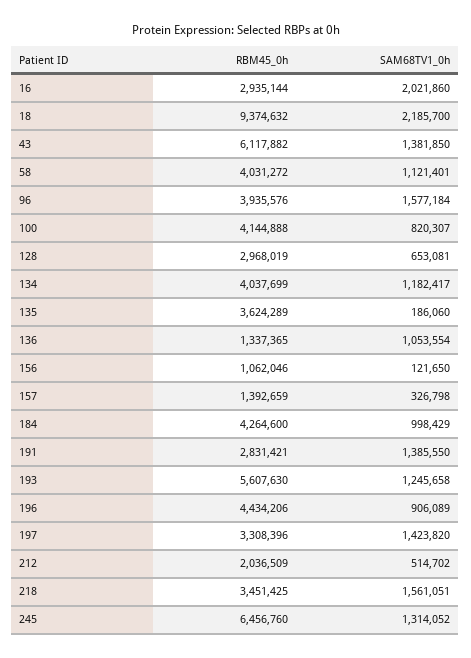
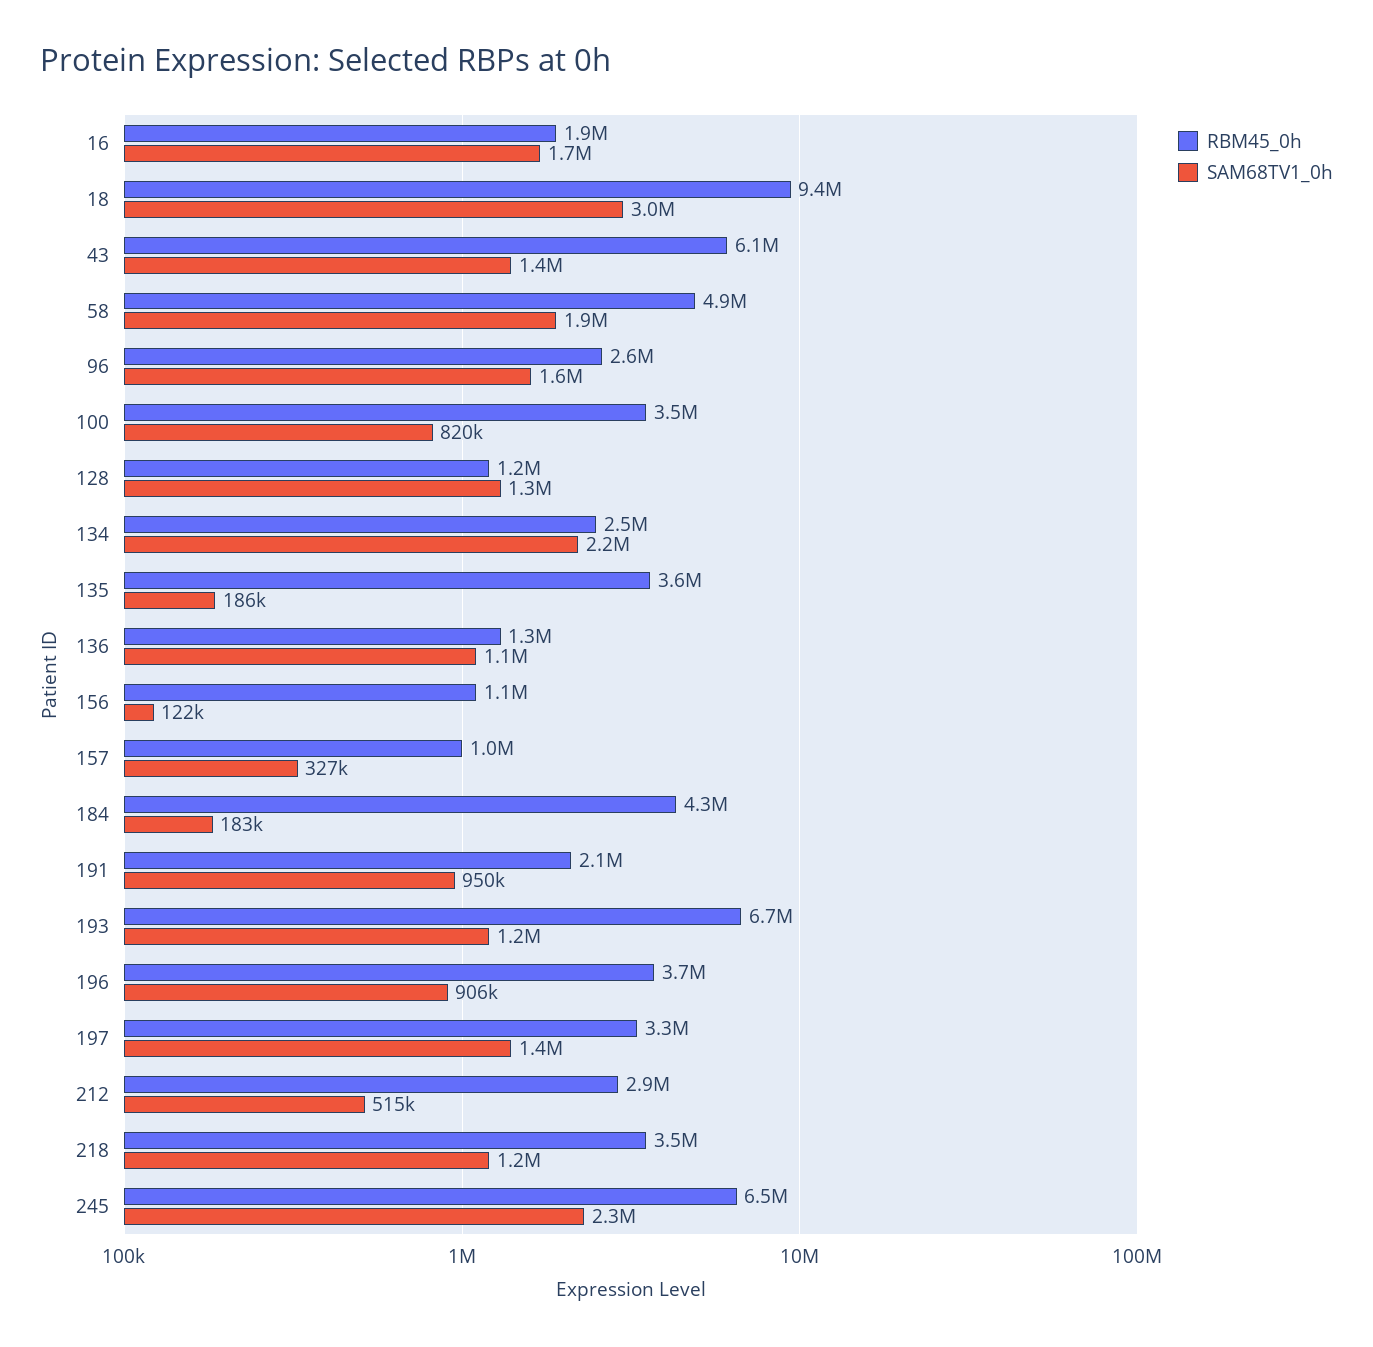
RBM45_0h, 16: 2935144 -> 1900000
SAM68TV1_0h, 16: 2021860 -> 1700000
SAM68TV1_0h, 18: 2185700 -> 3000000
RBM45_0h, 58: 4031272 -> 4900000
SAM68TV1_0h, 58: 1121401 -> 1900000
RBM45_0h, 96: 3935576 -> 2600000
RBM45_0h, 100: 4144888 -> 3500000
RBM45_0h, 128: 2968019 -> 1200000
SAM68TV1_0h, 128: 653081 -> 1300000
RBM45_0h, 134: 4037699 -> 2500000
SAM68TV1_0h, 134: 1182417 -> 2200000
RBM45_0h, 157: 1392659 -> 1000000
SAM68TV1_0h, 184: 998429 -> 183000
RBM45_0h, 191: 2831421 -> 2100000
SAM68TV1_0h, 191: 1385550 -> 950000
RBM45_0h, 193: 5607630 -> 6700000
RBM45_0h, 196: 4434206 -> 3700000
RBM45_0h, 212: 2036509 -> 2900000
SAM68TV1_0h, 218: 1561051 -> 1200000
SAM68TV1_0h, 245: 1314052 -> 2300000

